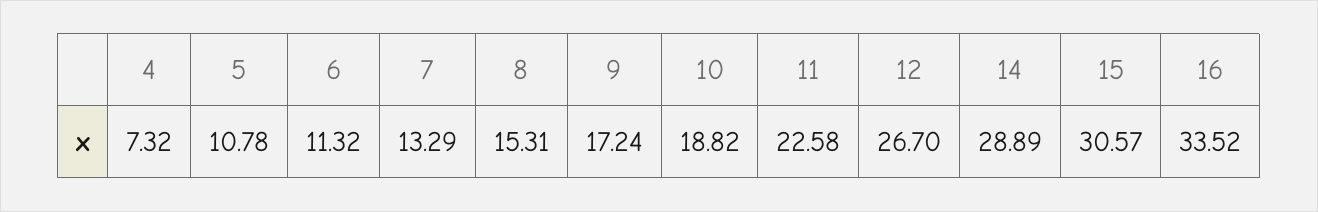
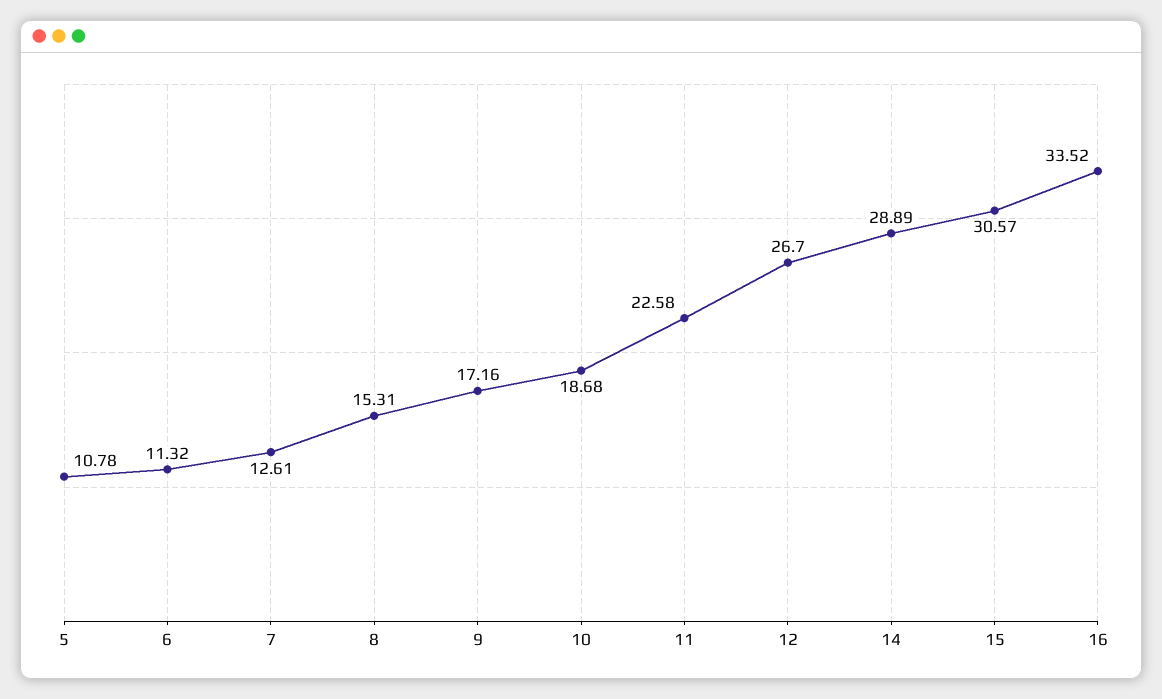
4: 7.32 -> none
7: 13.29 -> 12.61
9: 17.24 -> 17.16
10: 18.82 -> 18.68

